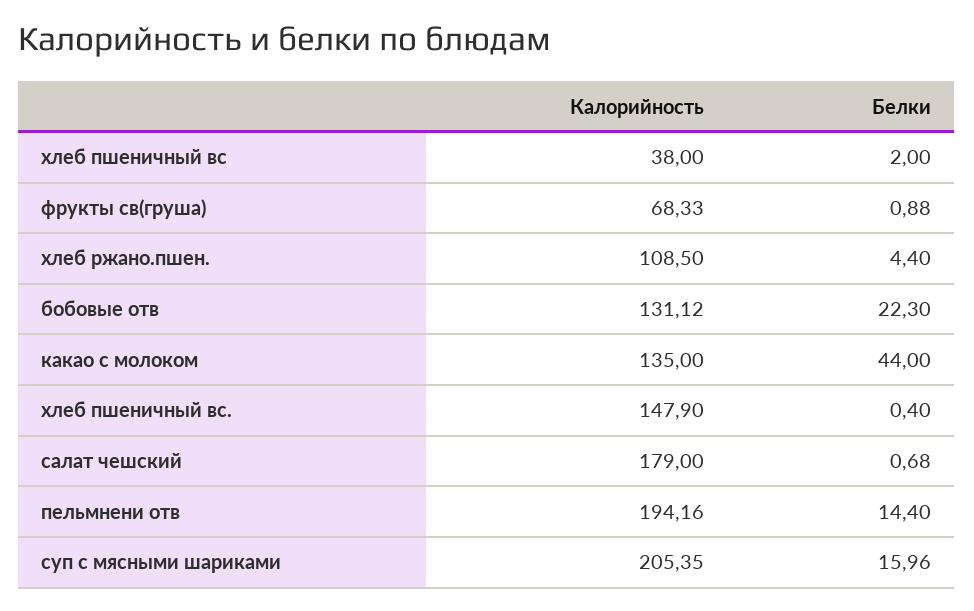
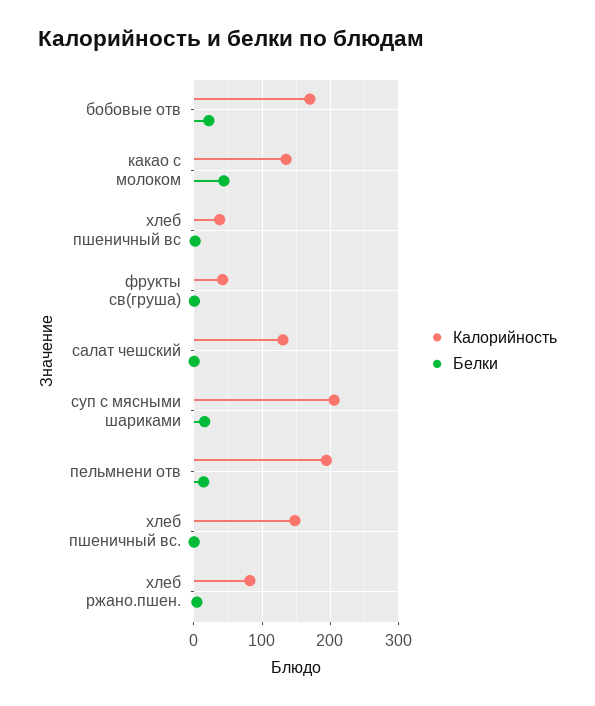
Калорийность, фрукты св(груша): 68.33 -> 40
Калорийность, хлеб ржано.пшен.: 108.5 -> 80
Калорийность, бобовые отв: 131.12 -> 170
Калорийность, салат чешский: 179 -> 130

